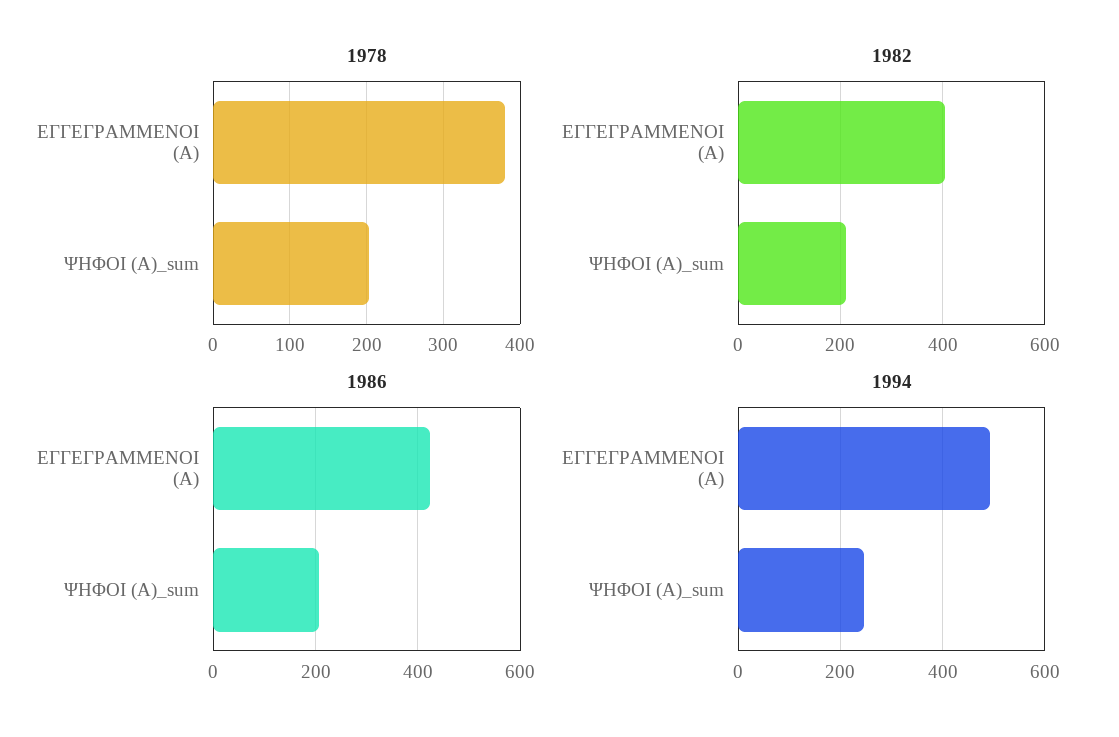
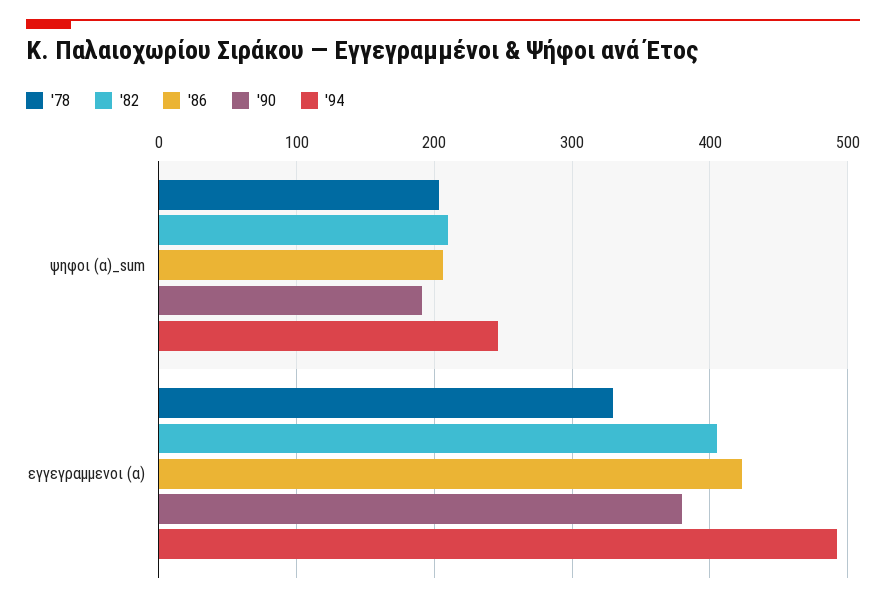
1978, ΕΓΓΕΓΡΑΜΜΕΝΟΙ (Α): 380 -> 330
'90, ΨΗΦΟΙ (Α)_sum: none -> 190
'90, ΕΓΓΕΓΡΑΜΜΕΝΟΙ (Α): none -> 380

